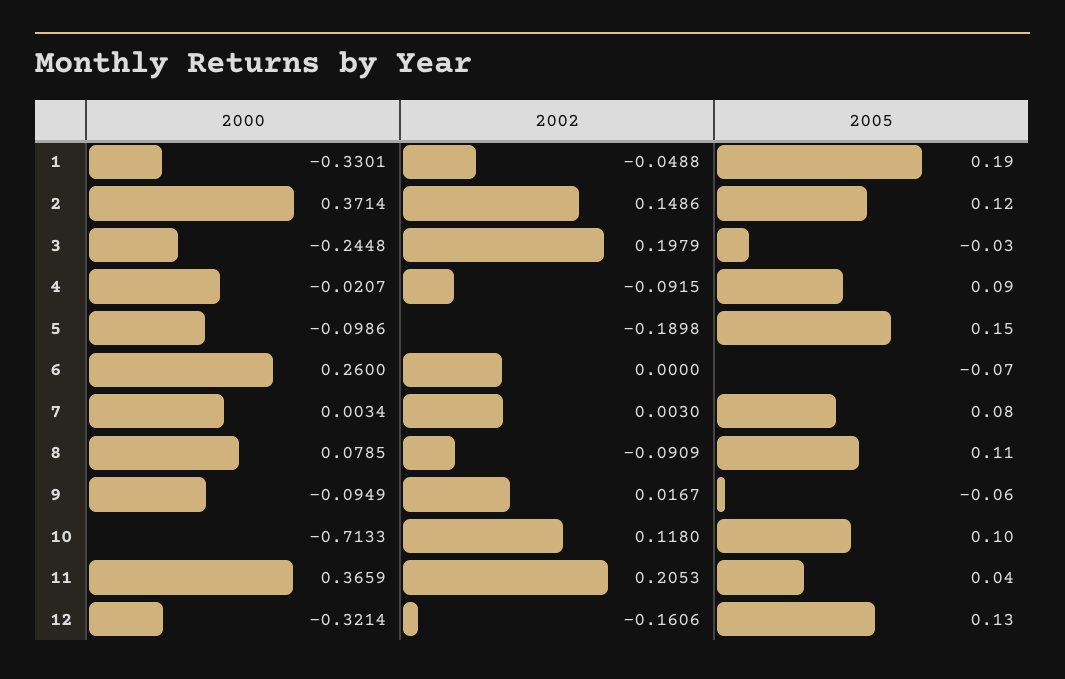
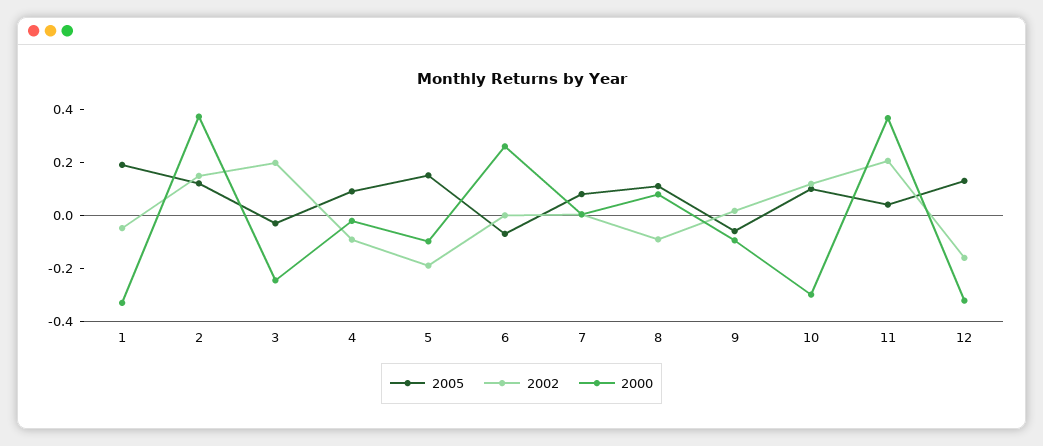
2000, 10: -0.7133 -> -0.3

